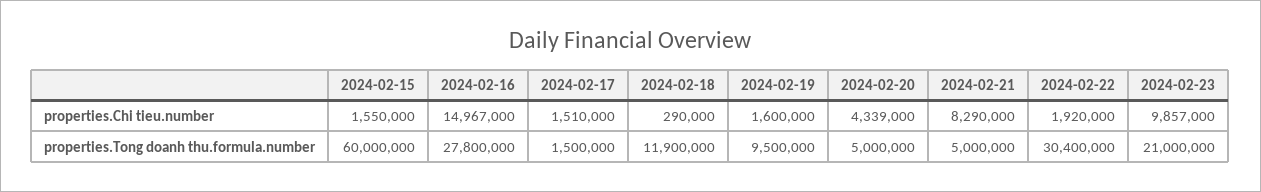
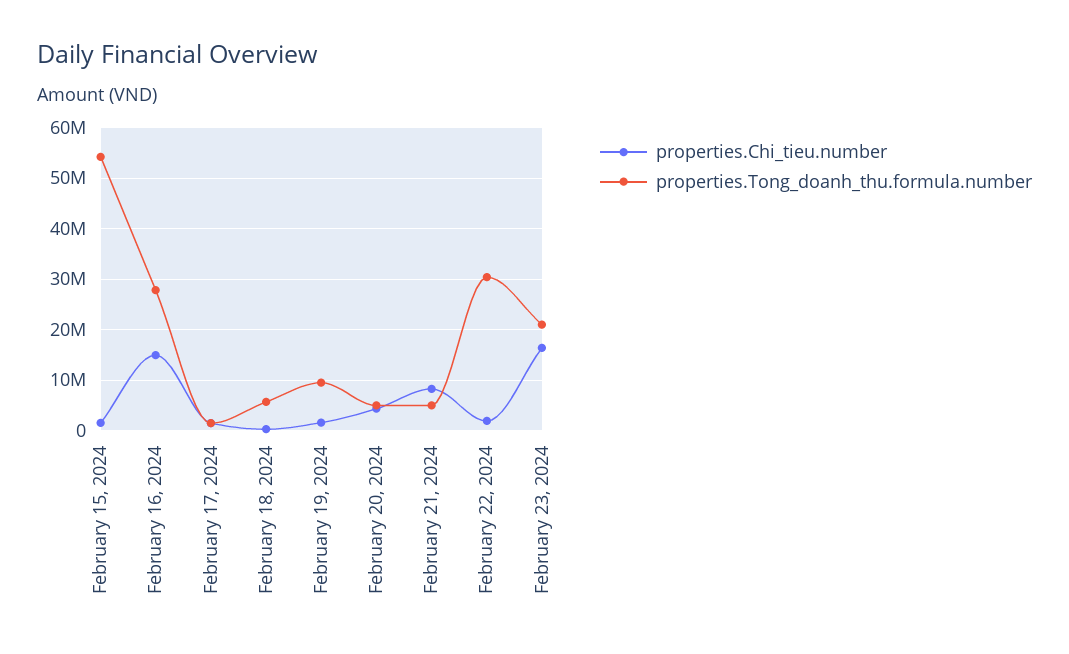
properties.Chi tieu.number, 2024-02-23: 9857000 -> 16000000
properties.Tong doanh thu.formula.number, 2024-02-15: 60000000 -> 54000000
properties.Tong doanh thu.formula.number, 2024-02-18: 11900000 -> 6000000

